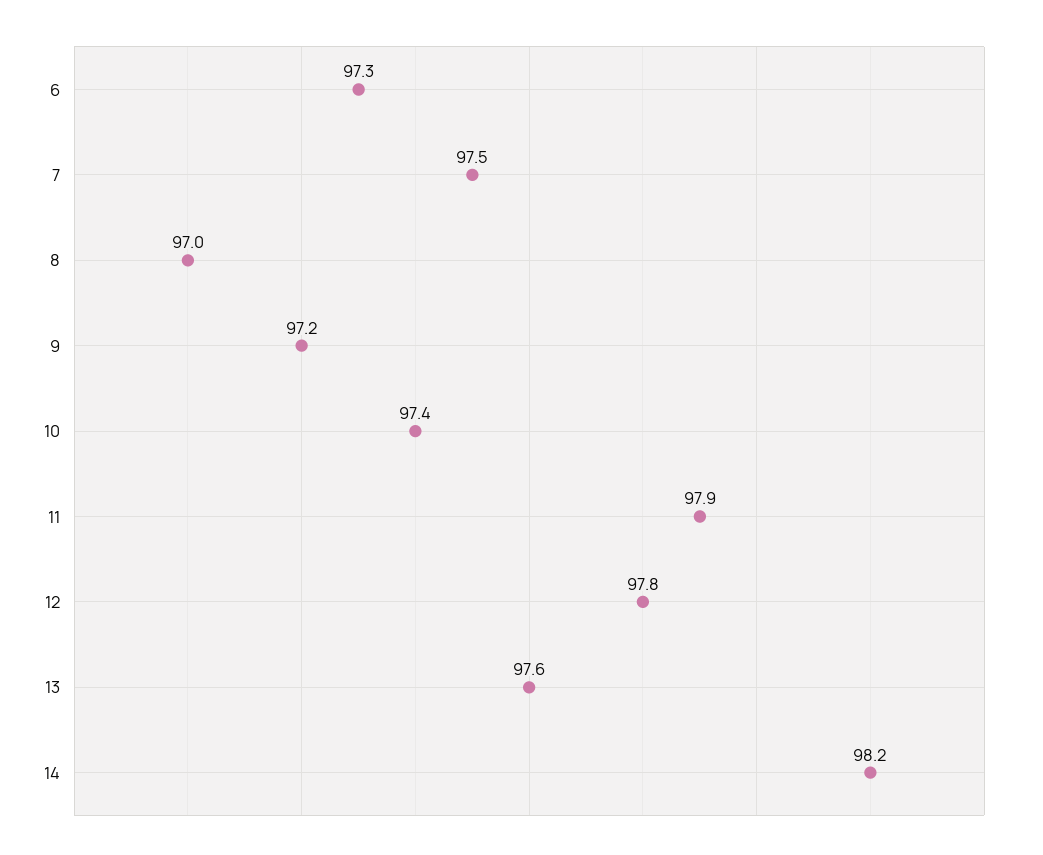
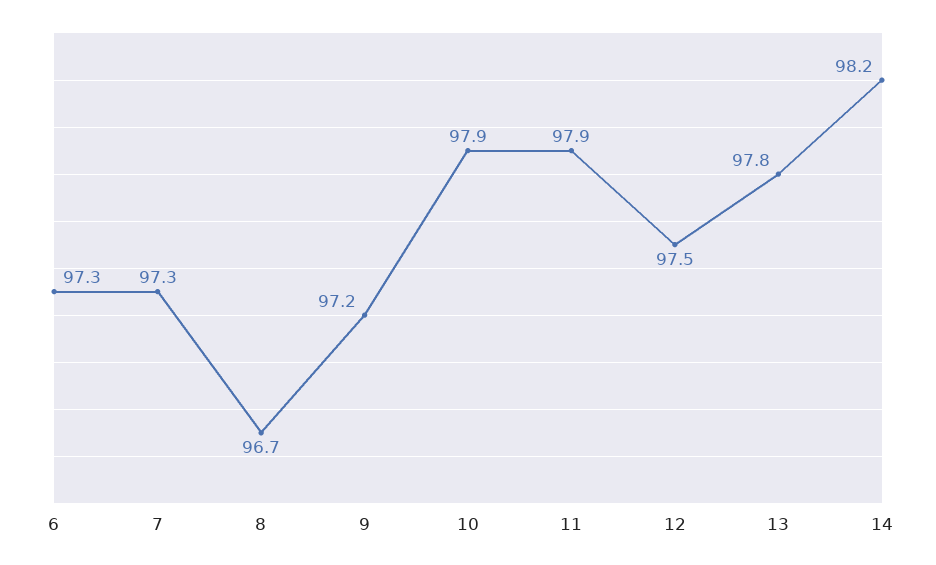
7: 97.5 -> 97.3
8: 97 -> 96.7
10: 97.4 -> 97.9
12: 97.8 -> 97.5
13: 97.6 -> 97.8

